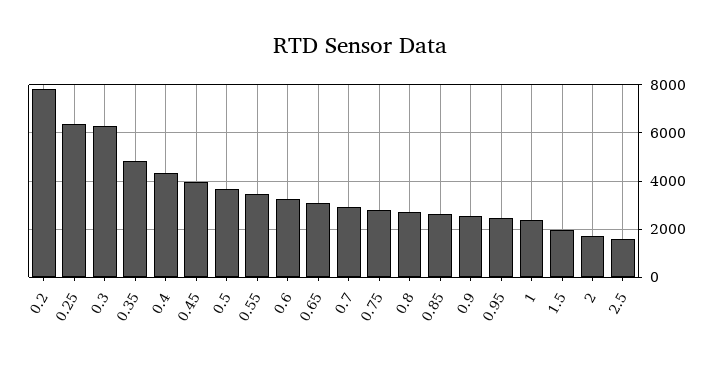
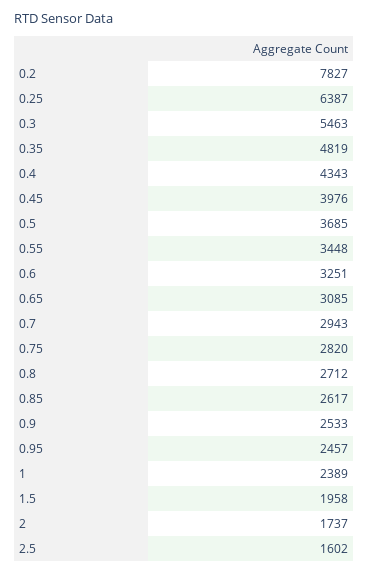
0.3: 6250 -> 5463

